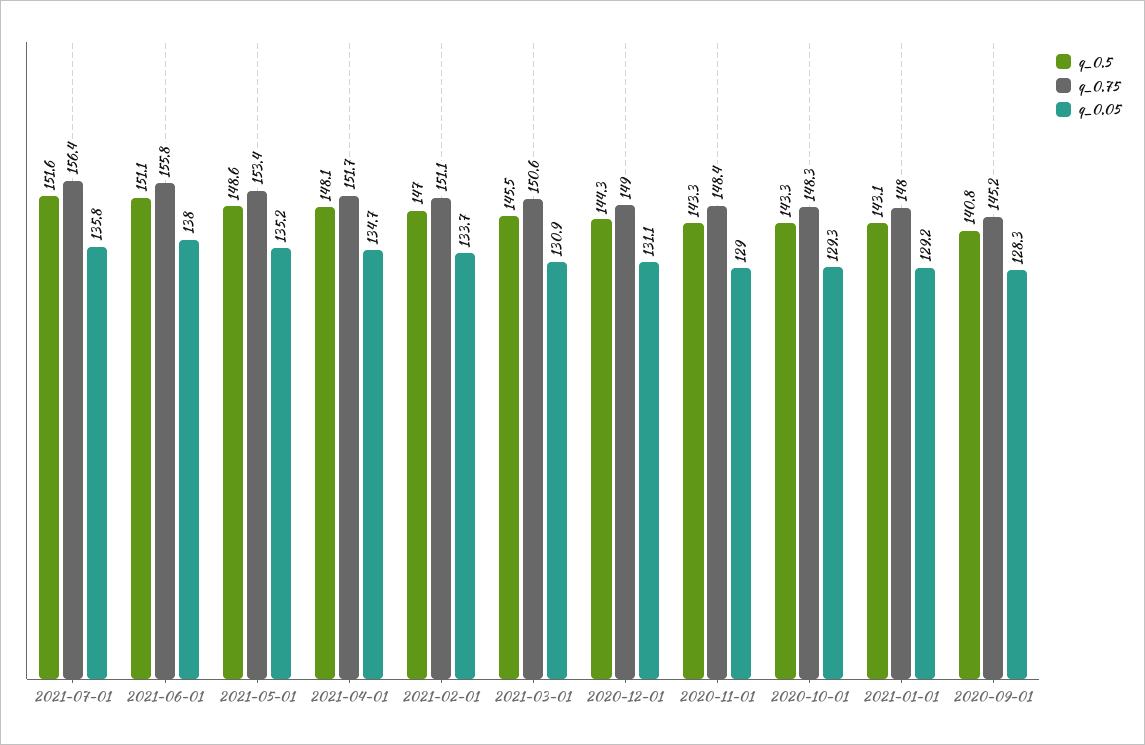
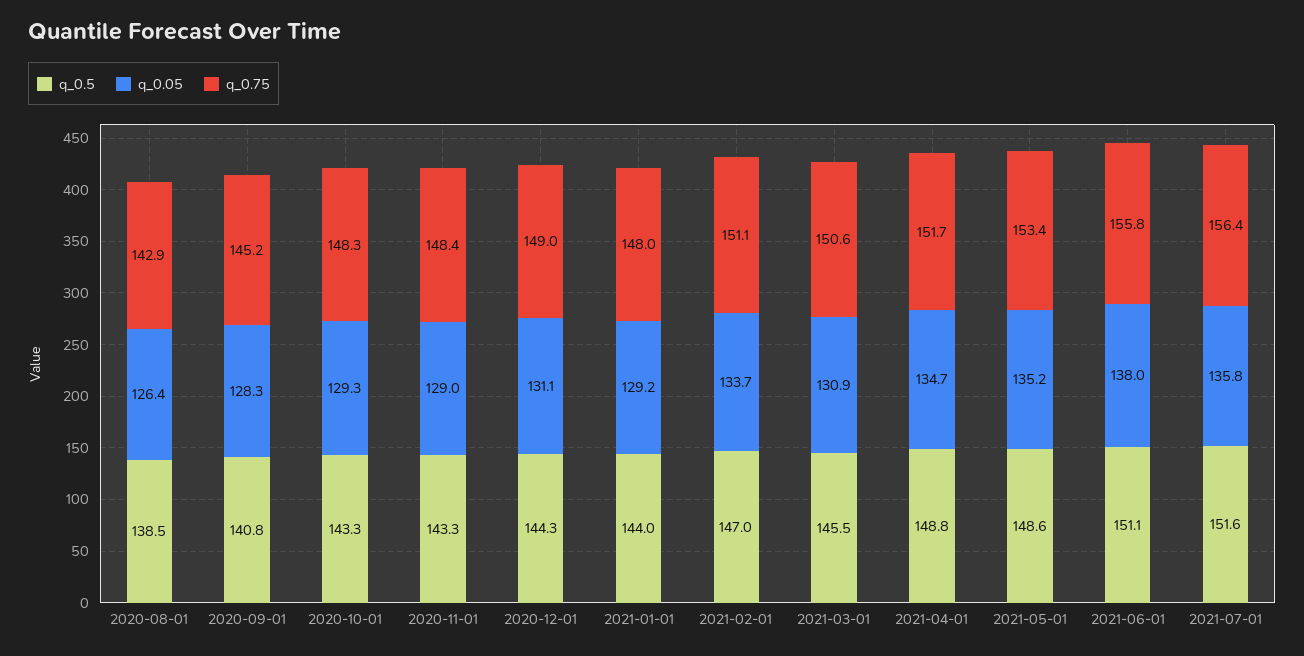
q_0.5, 2021-04-01: 148.1 -> 148.8
q_0.5, 2021-01-01: 143.1 -> 144
q_0.5, 2020-08-01: none -> 138.5
q_0.05, 2020-08-01: none -> 126.4
q_0.75, 2020-08-01: none -> 142.9

